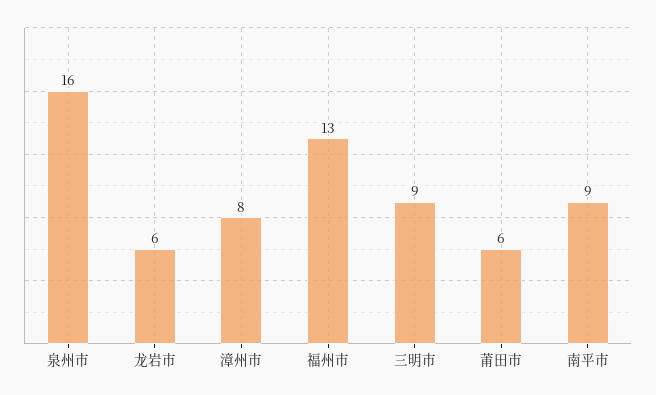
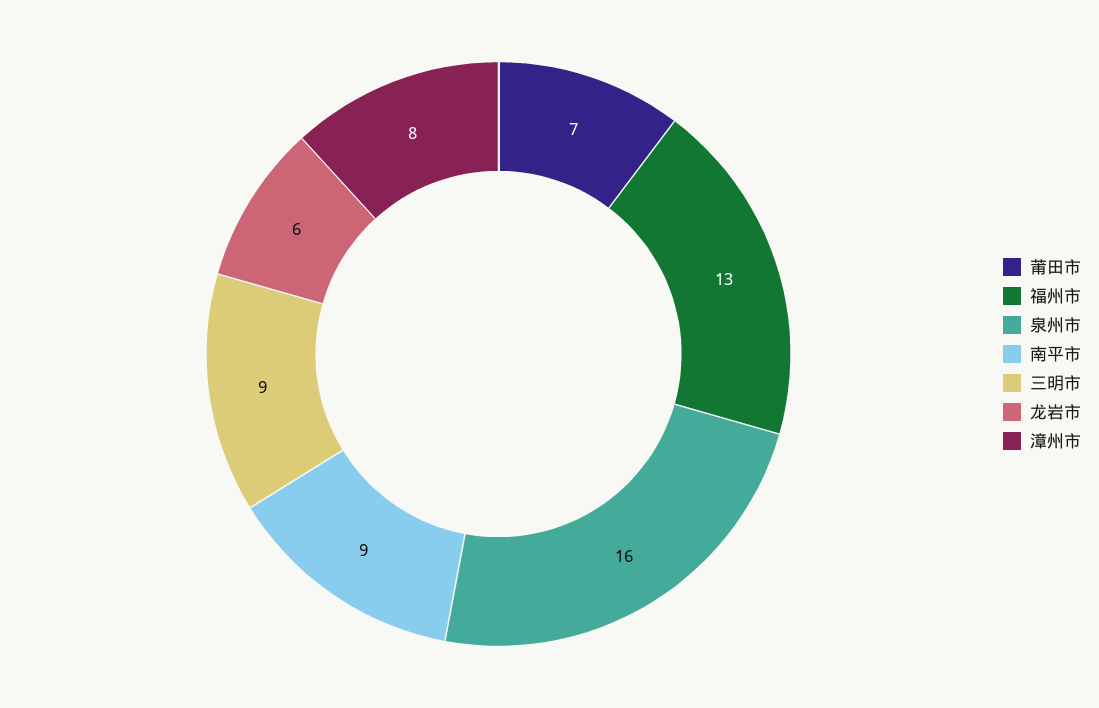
莆田市: 6 -> 7

